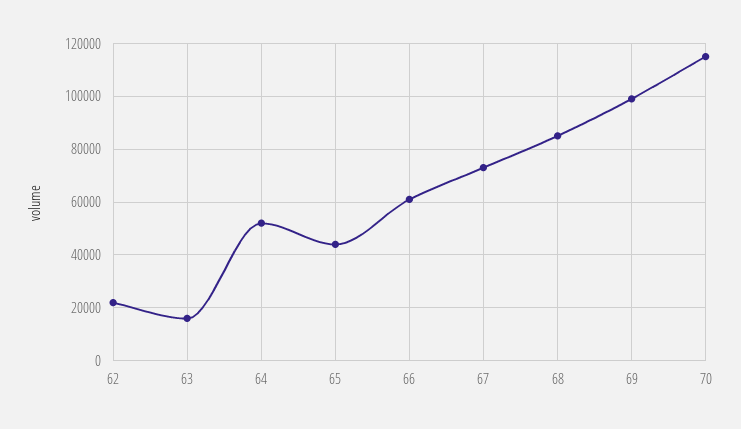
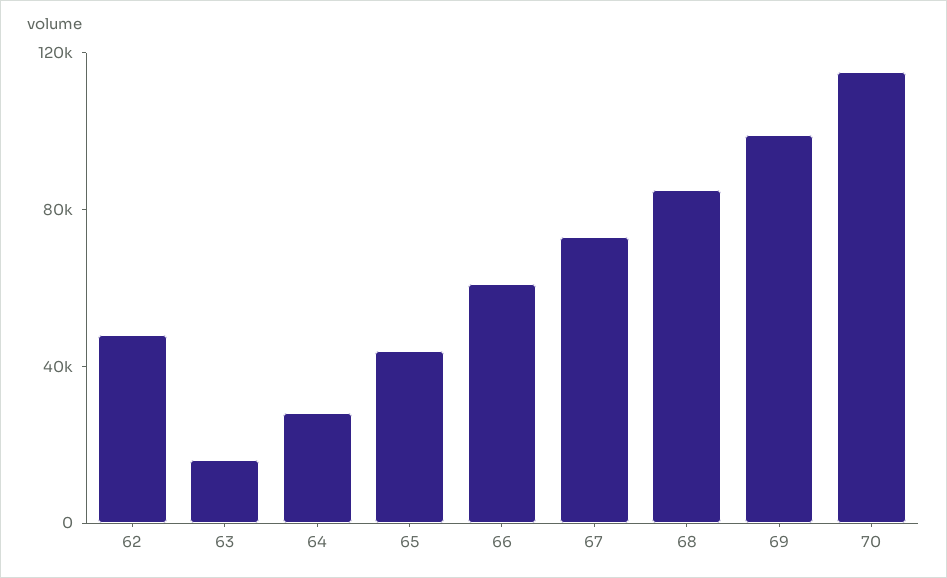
62: 22500 -> 50000
64: 52500 -> 30000

